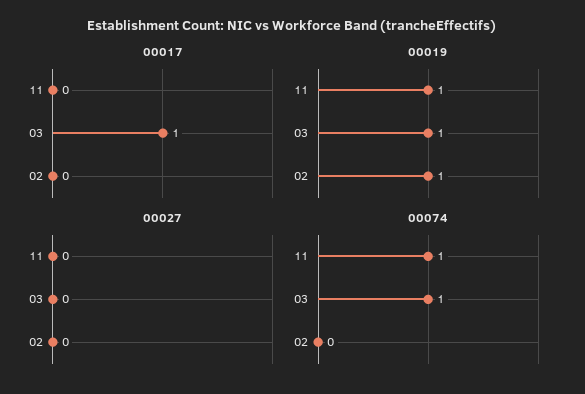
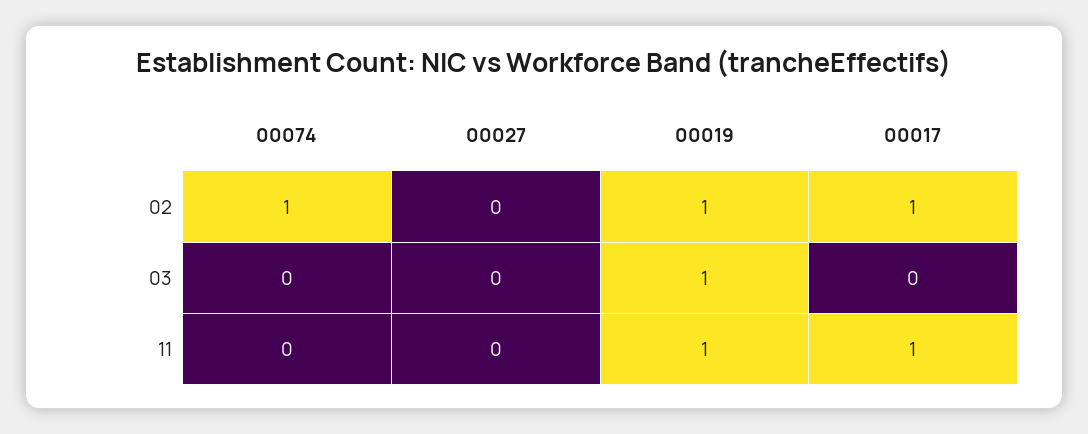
00017, 11: 0 -> 1
00017, 03: 1 -> 0
00017, 02: 0 -> 1
00074, 11: 1 -> 0
00074, 03: 1 -> 0
00074, 02: 0 -> 1

